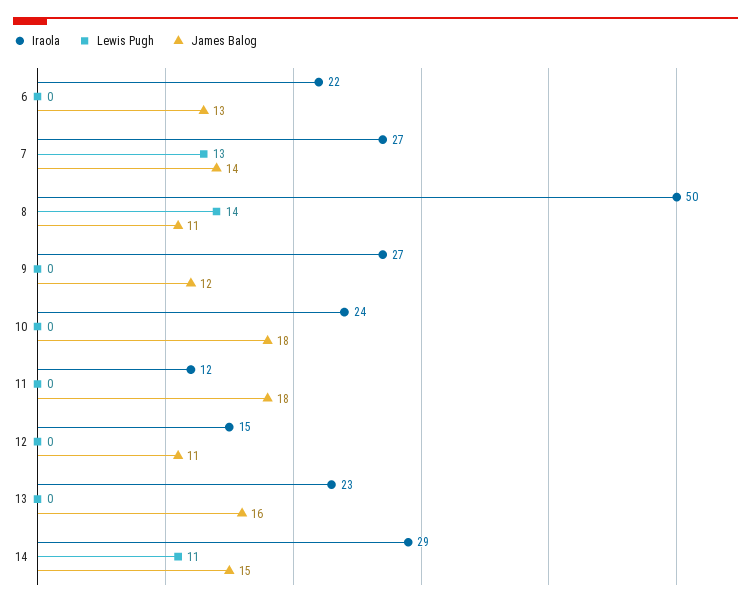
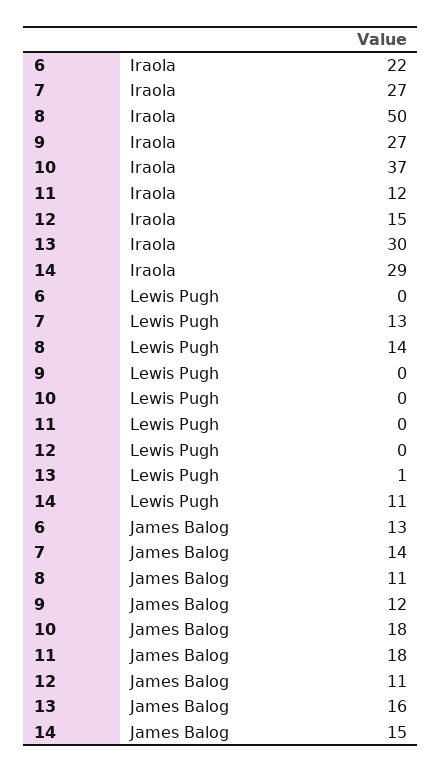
Iraola, 10: 24 -> 37
Iraola, 13: 23 -> 30
Lewis Pugh, 13: 0 -> 1

